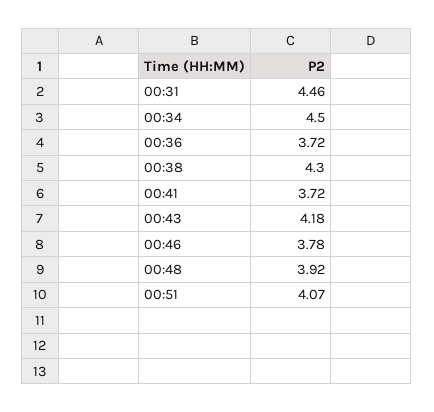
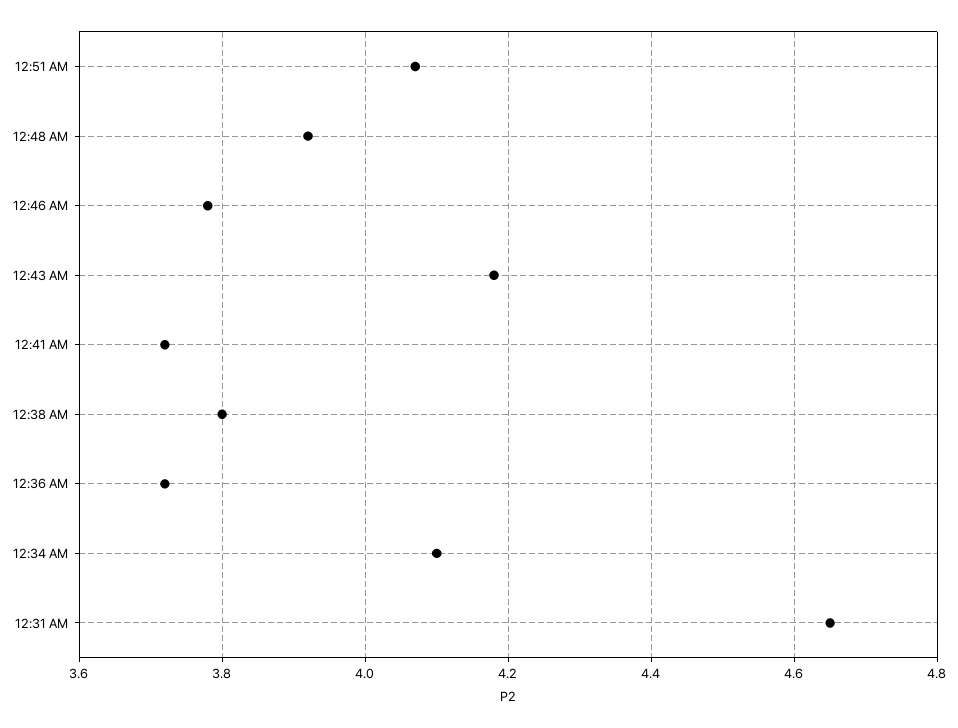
00:31: 4.46 -> 4.65
00:34: 4.5 -> 4.1
00:38: 4.3 -> 3.8

